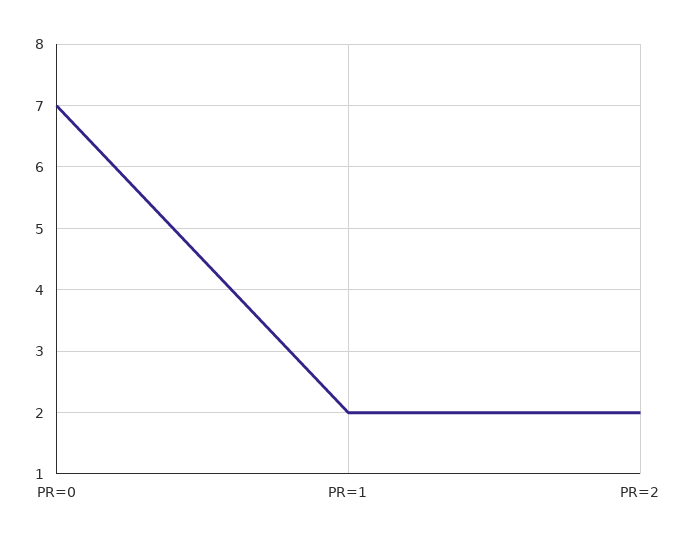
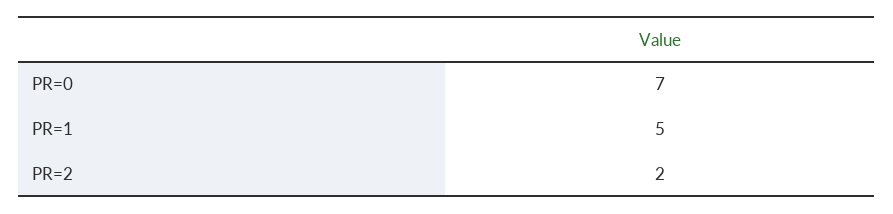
PR=1: 2 -> 5

